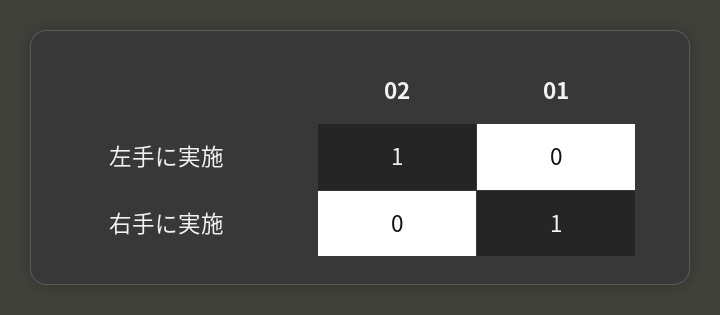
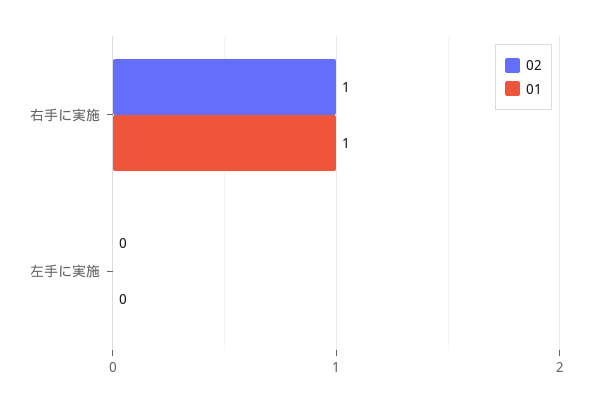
02, 左手に実施: 1 -> 0
02, 右手に実施: 0 -> 1

